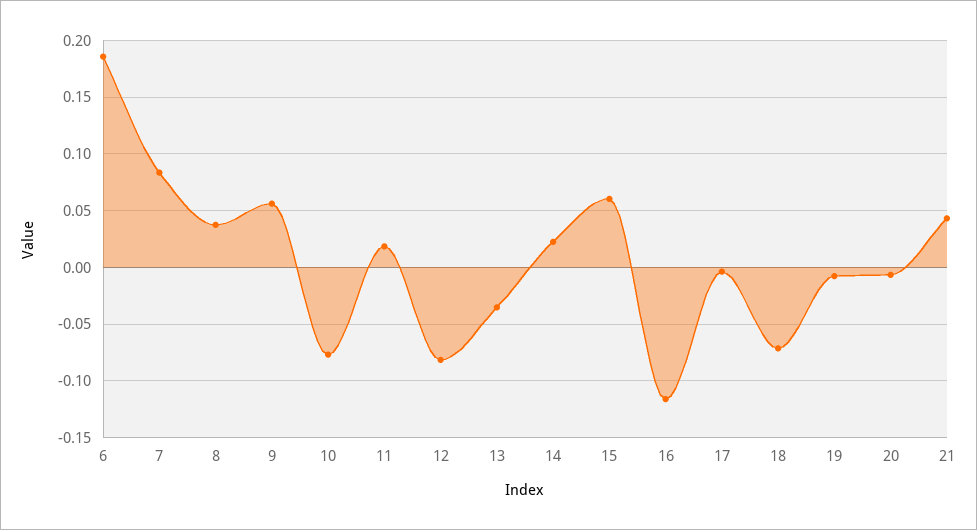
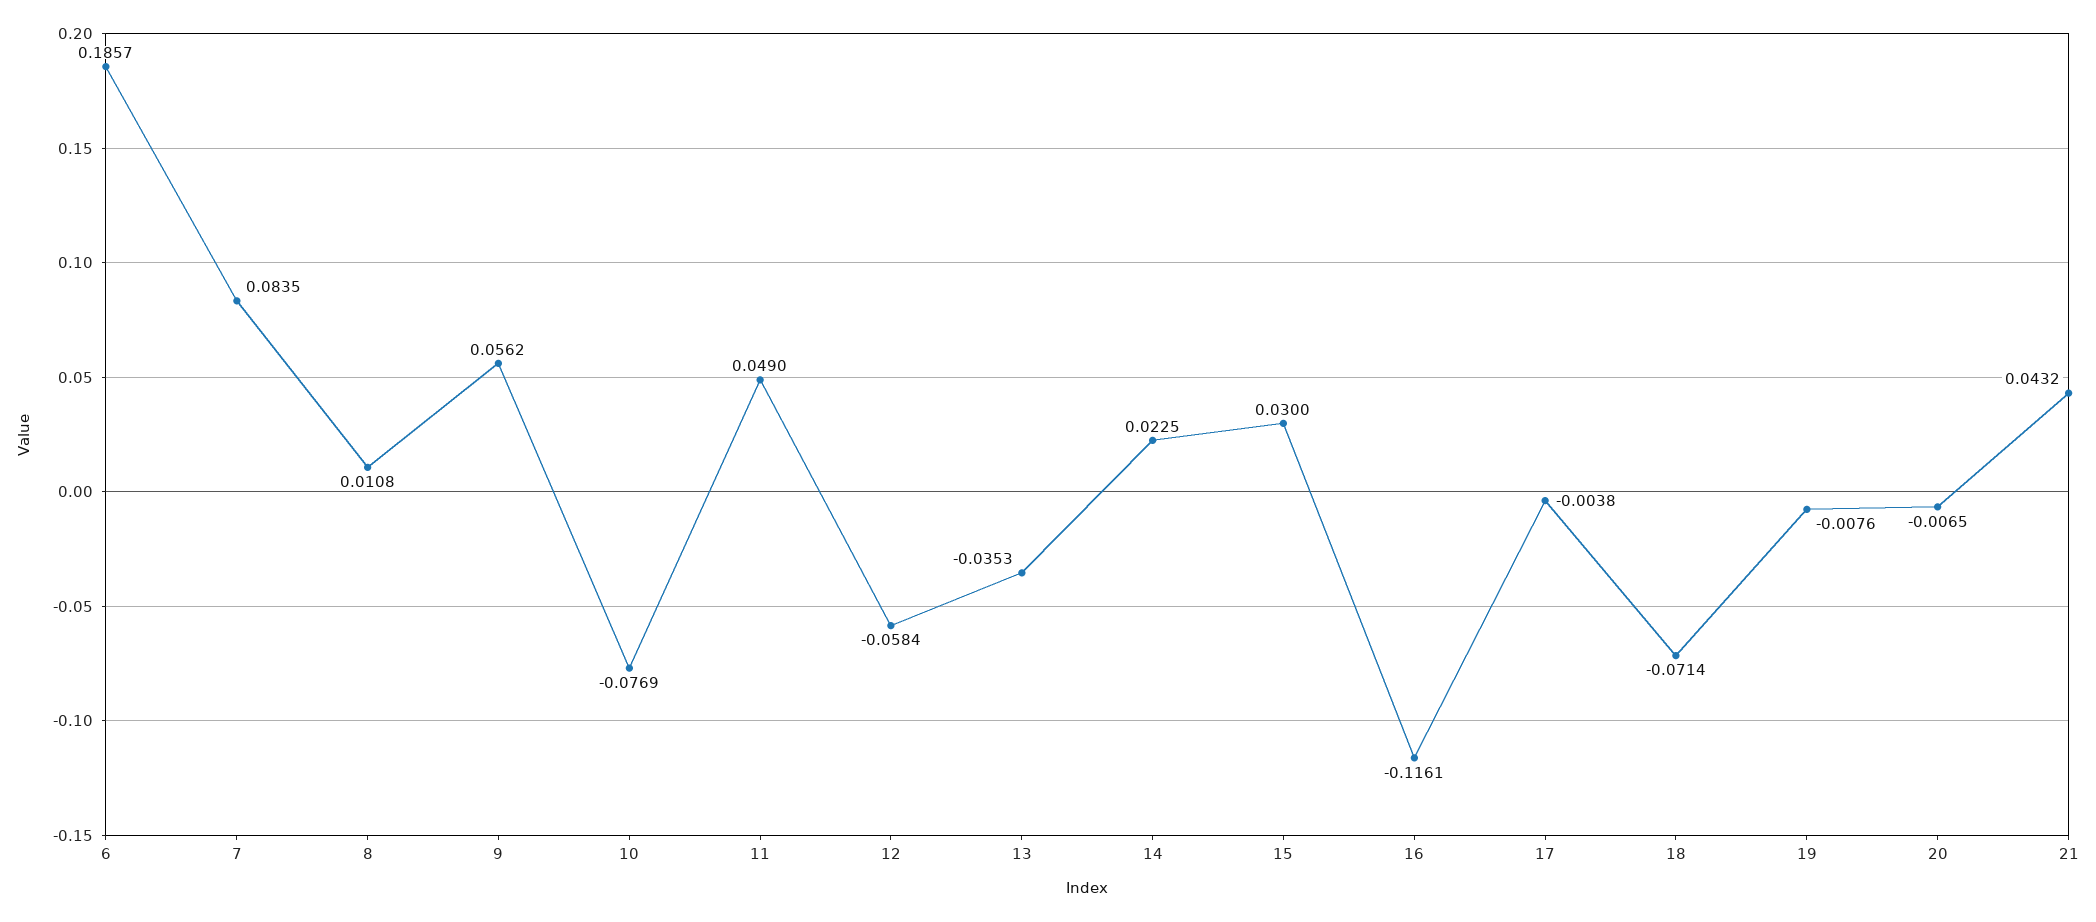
8: 0.04 -> 0.0108
11: 0.02 -> 0.049
12: -0.08 -> -0.0584
15: 0.06 -> 0.03

